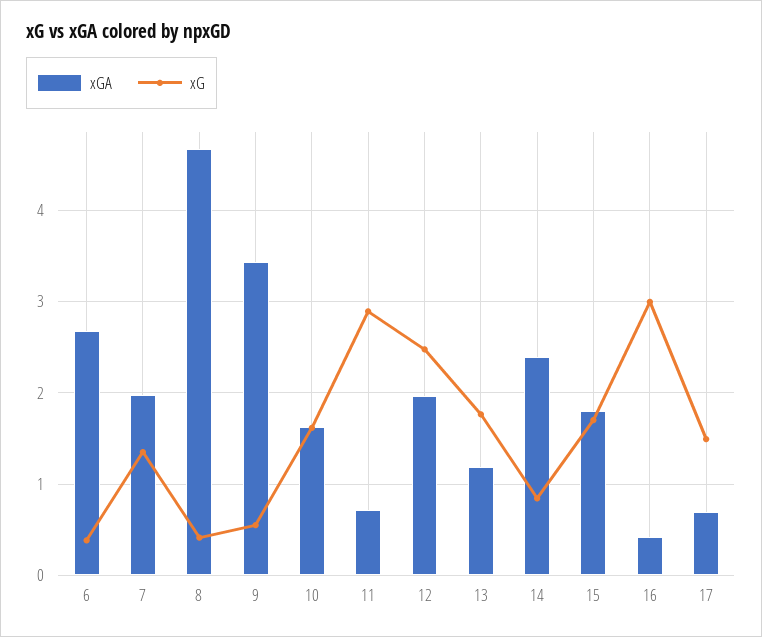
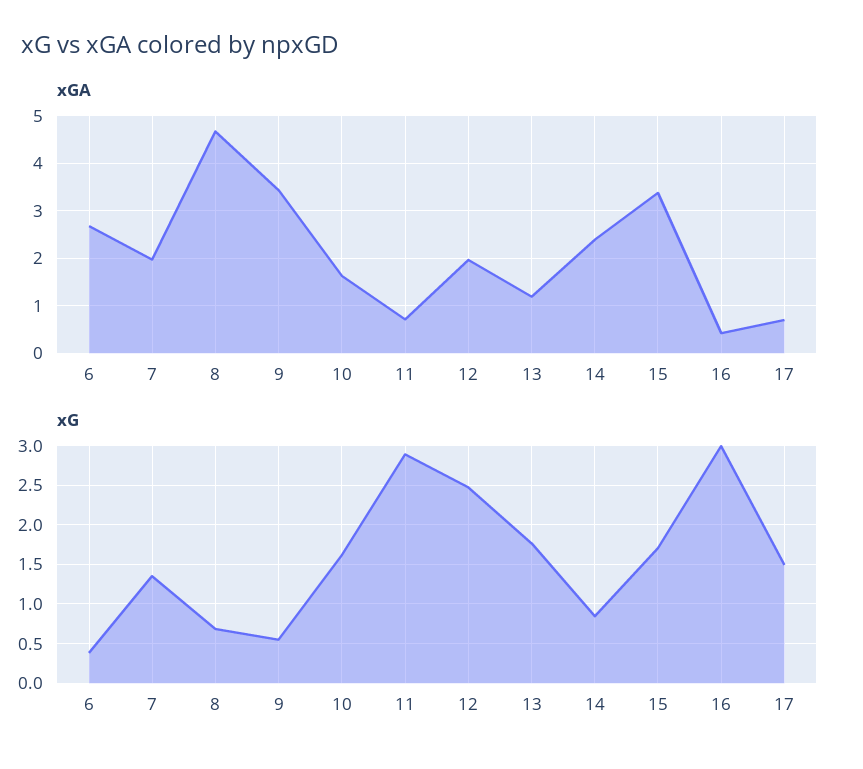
xG, 8: 0.4 -> 0.7
xGA, 15: 1.8 -> 3.4

